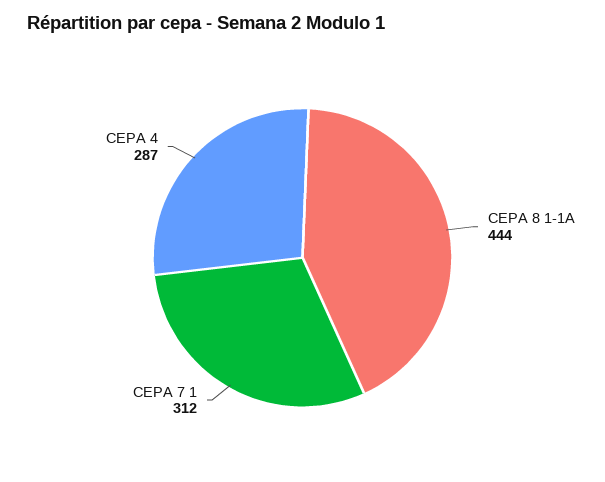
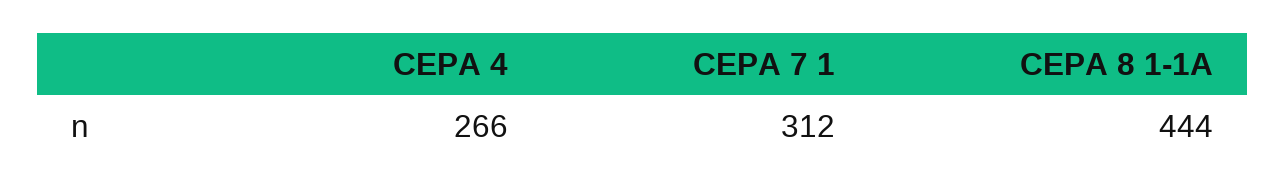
CEPA 4: 287 -> 266

